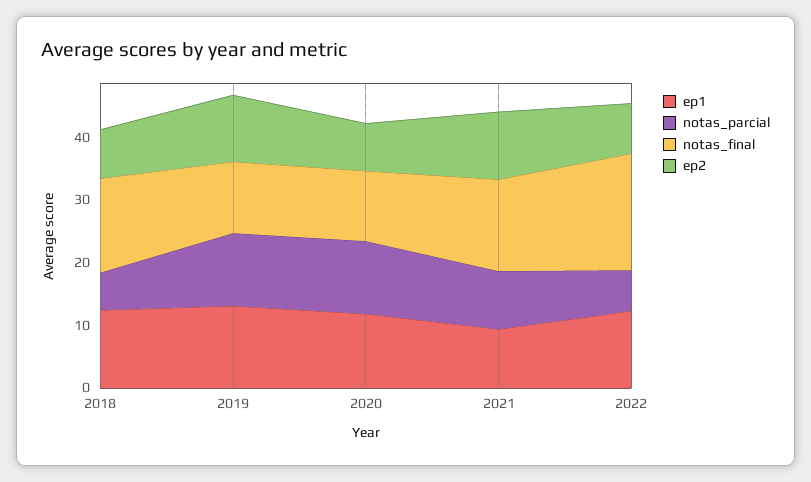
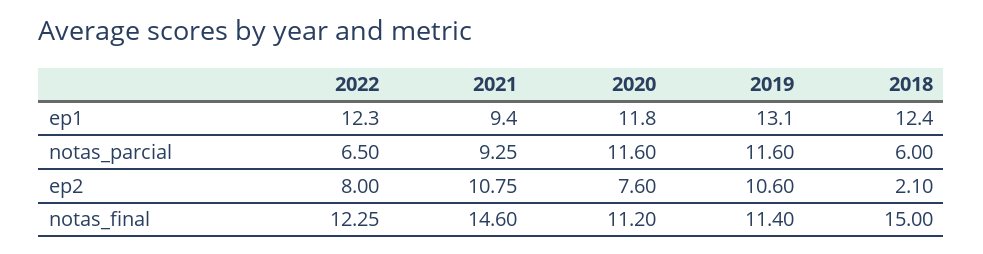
ep2, 2018: 8 -> 2.1
notas_final, 2022: 18 -> 12.25

